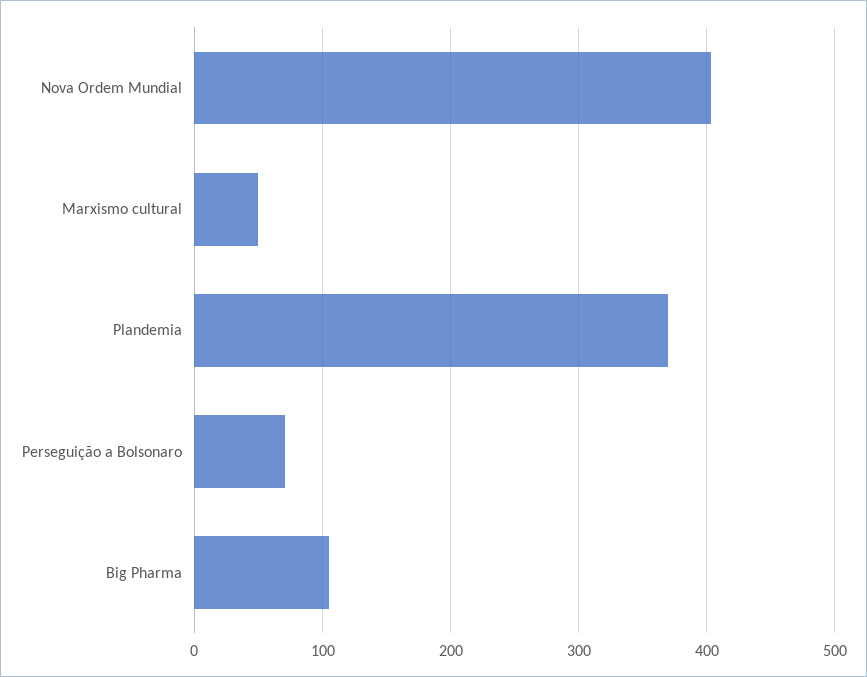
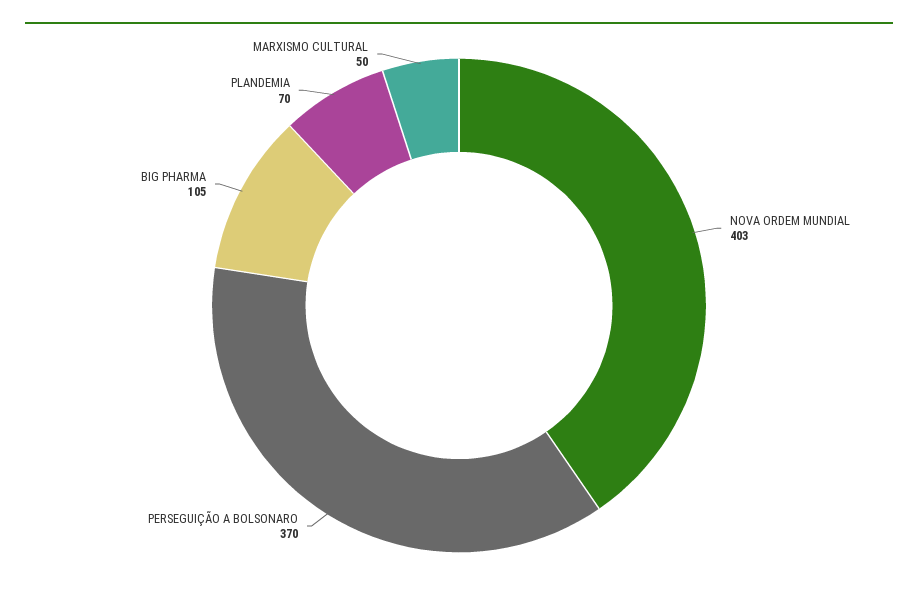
Plandemia: 370 -> 70
Perseguição a Bolsonaro: 70 -> 370

